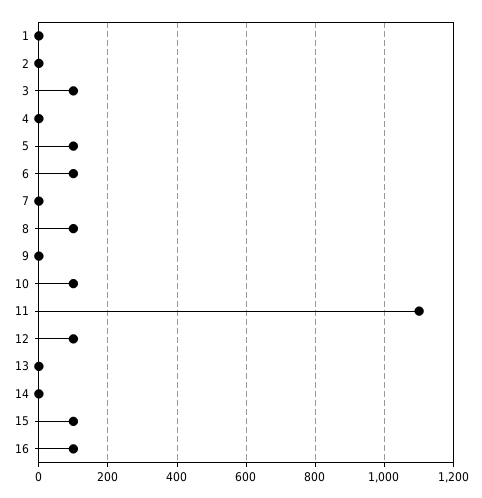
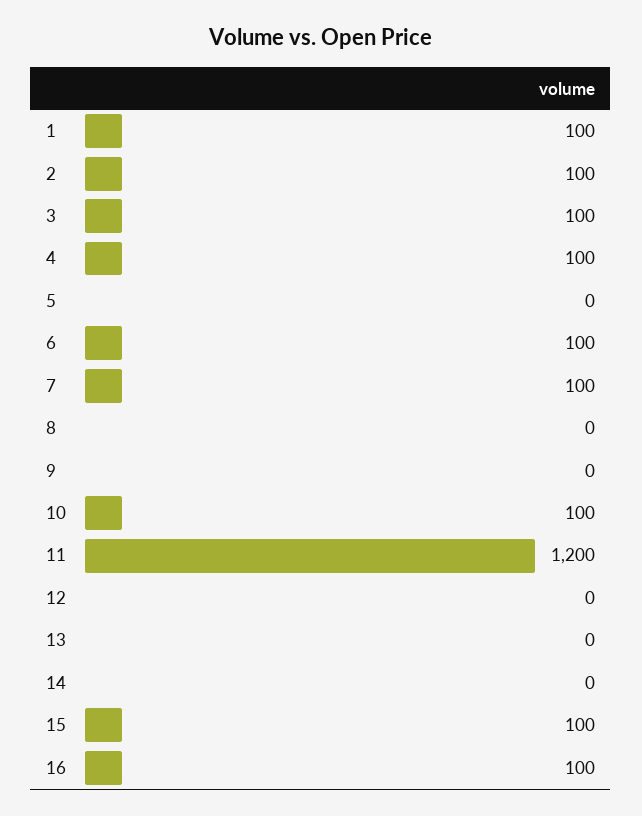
1: 0 -> 100
2: 0 -> 100
4: 0 -> 100
5: 100 -> 0
7: 0 -> 100
8: 100 -> 0
11: 1100 -> 1200
12: 100 -> 0

